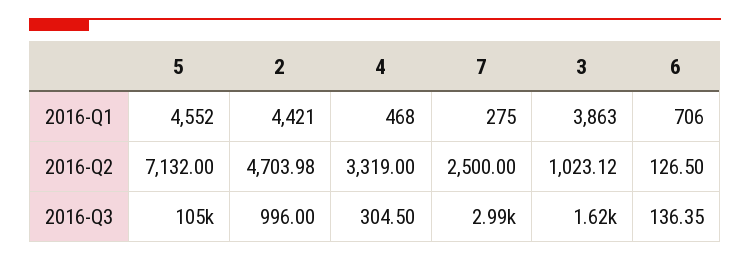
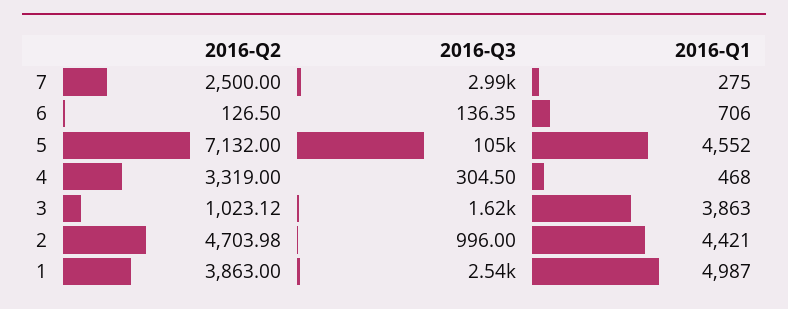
1, 2016-Q2: none -> 3863
1, 2016-Q3: none -> 2540
1, 2016-Q1: none -> 4987

